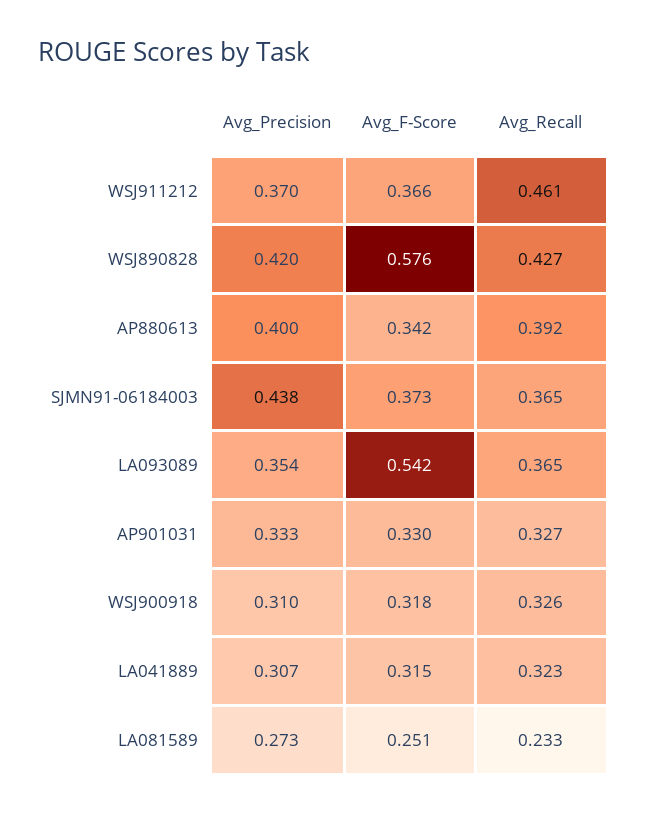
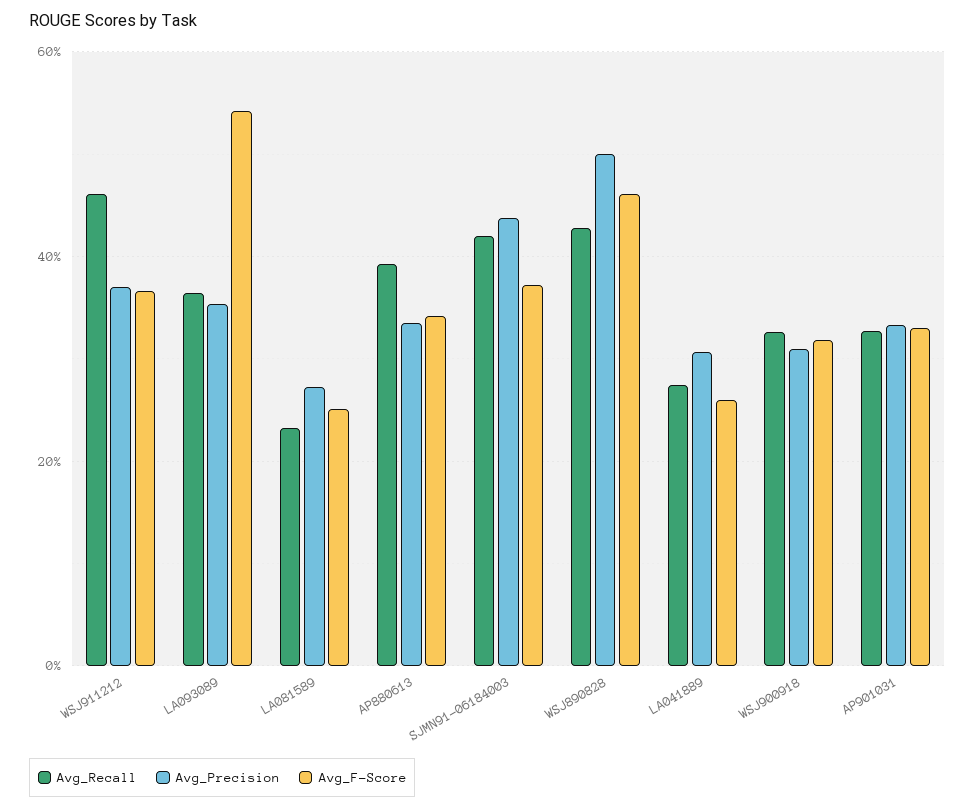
Avg_Precision, WSJ890828: 0.42 -> 0.5
Avg_F-Score, WSJ890828: 0.576 -> 0.46
Avg_Precision, AP880613: 0.4 -> 0.34
Avg_Recall, SJMN91-06184003: 0.365 -> 0.42
Avg_F-Score, LA041889: 0.315 -> 0.26
Avg_Recall, LA041889: 0.323 -> 0.28

